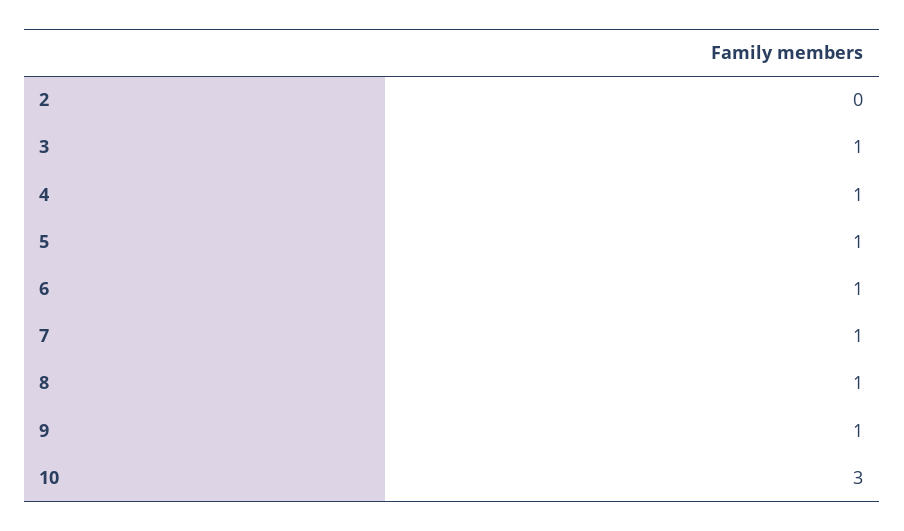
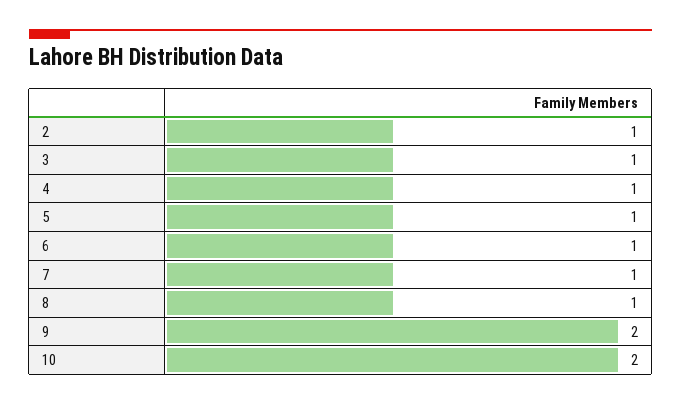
2: 0 -> 1
9: 1 -> 2
10: 3 -> 2

